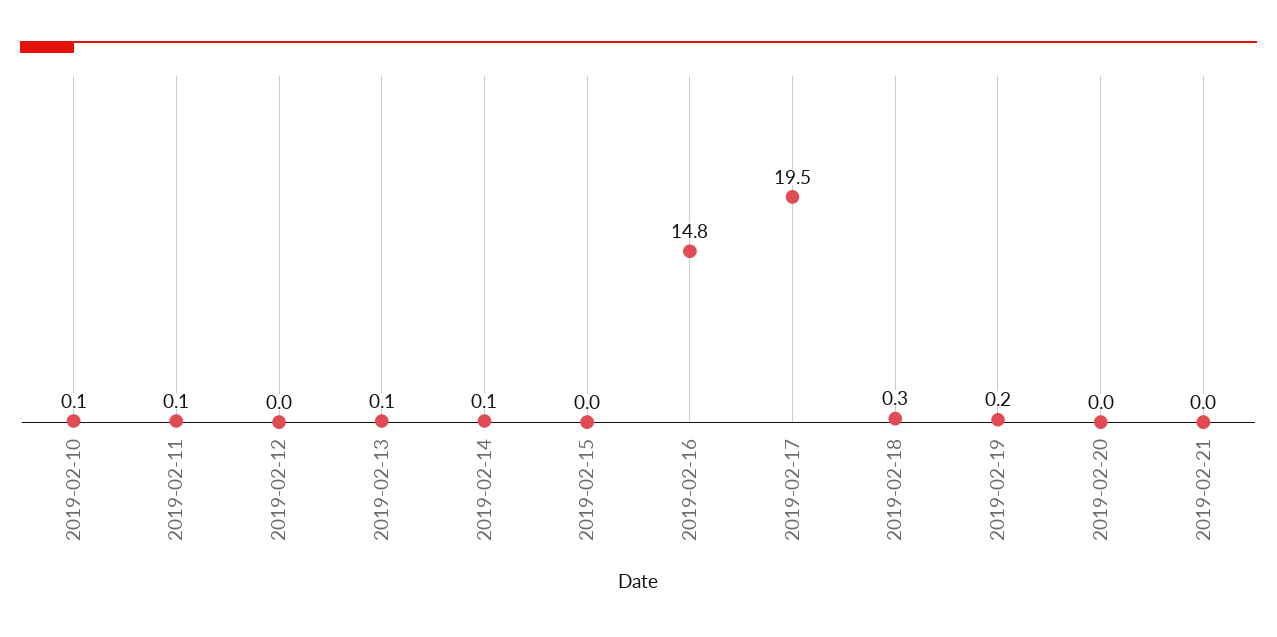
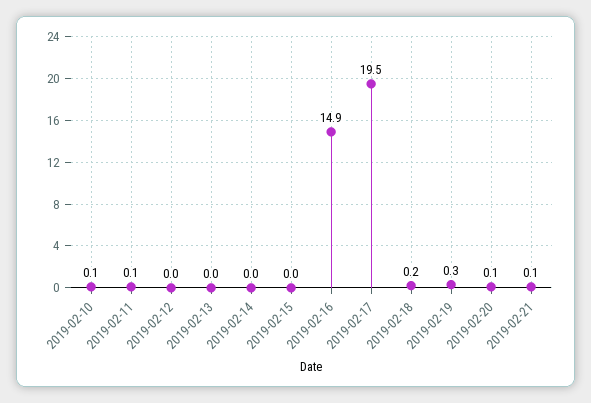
2019-02-13: 0.1 -> 0
2019-02-14: 0.1 -> 0
2019-02-16: 14.8 -> 14.9
2019-02-18: 0.3 -> 0.2
2019-02-19: 0.2 -> 0.3
2019-02-20: 0 -> 0.1
2019-02-21: 0 -> 0.1

